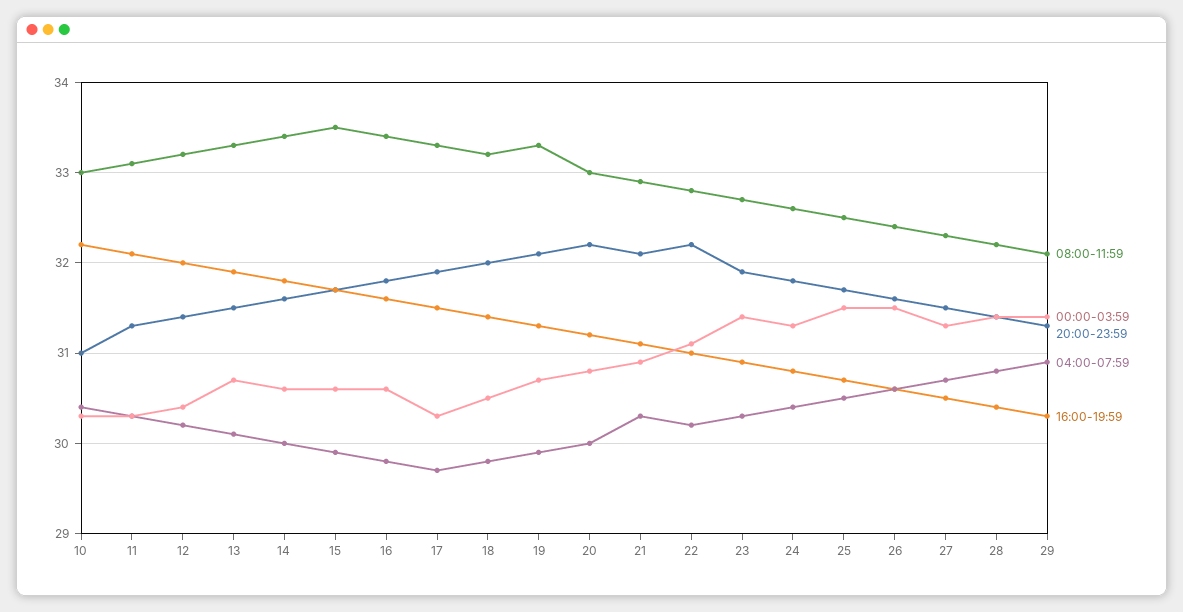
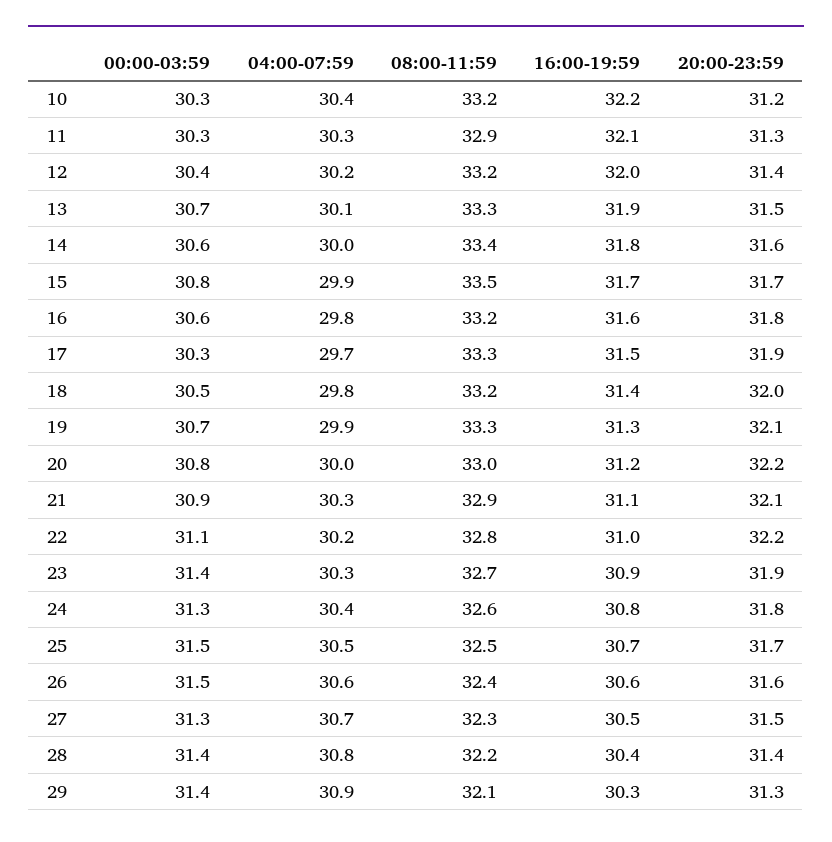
08:00-11:59, 10: 33 -> 33.2
20:00-23:59, 10: 31 -> 31.2
08:00-11:59, 11: 33.1 -> 32.9
00:00-03:59, 15: 30.6 -> 30.8
08:00-11:59, 16: 33.4 -> 33.2

